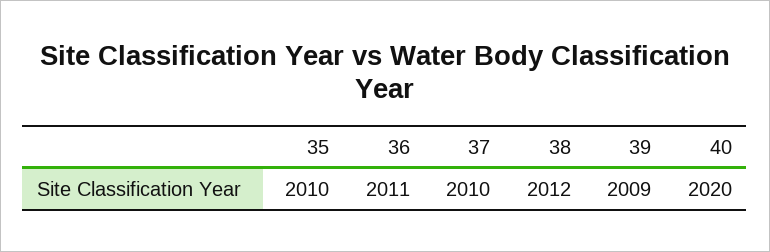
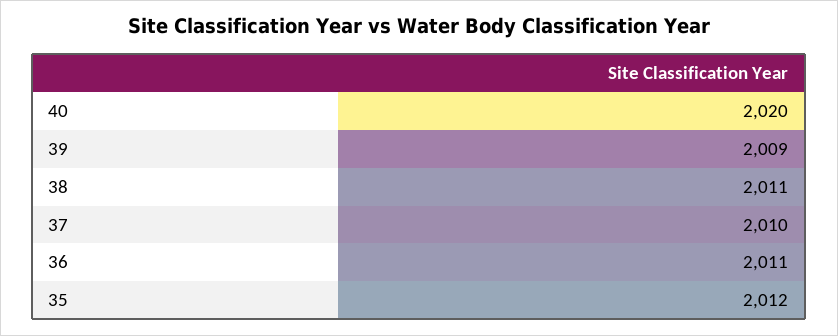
35: 2010 -> 2012
38: 2012 -> 2011

